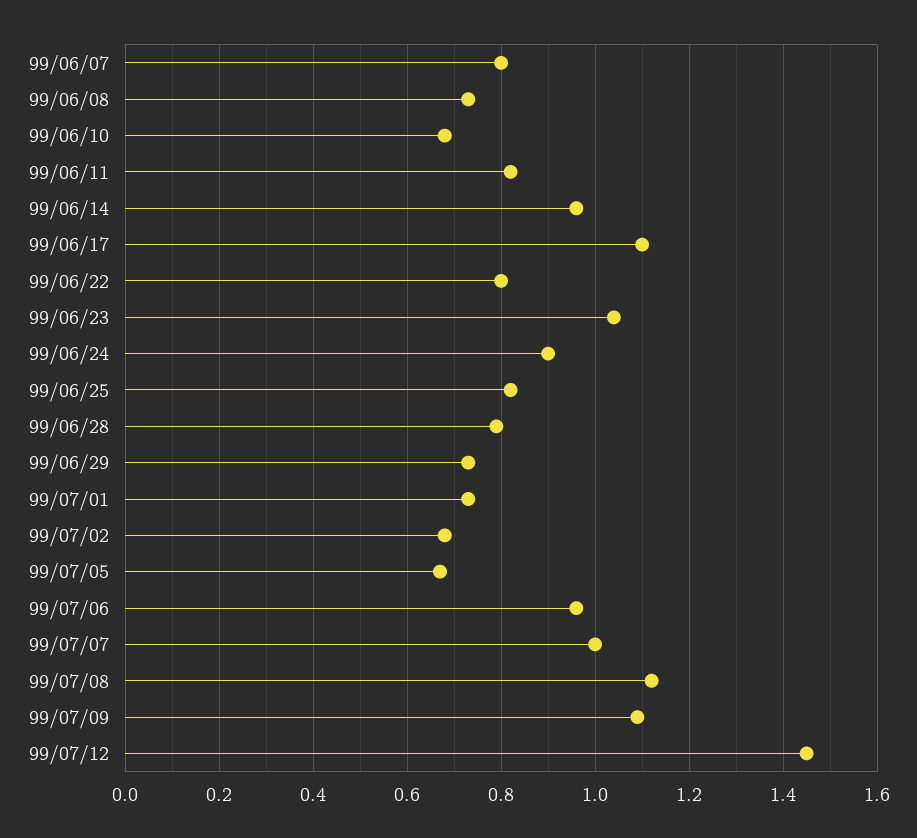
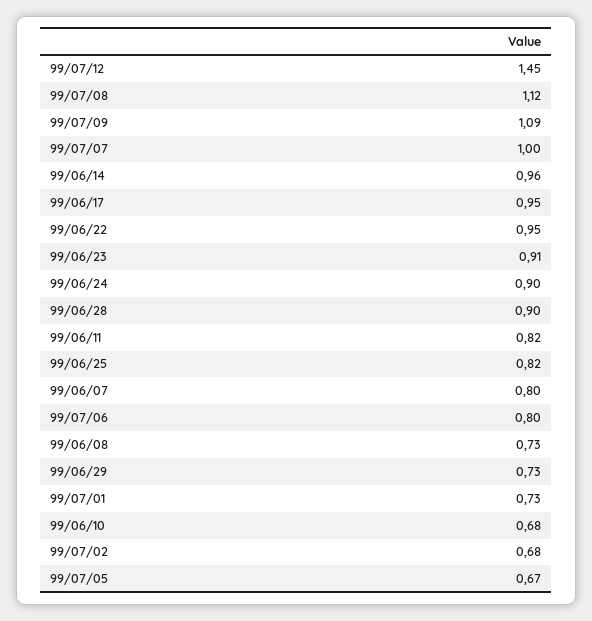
99/06/17: 1.1 -> 0.95
99/06/22: 0.8 -> 0.95
99/06/23: 1.05 -> 0.91
99/06/28: 0.8 -> 0.9
99/07/06: 0.95 -> 0.8

